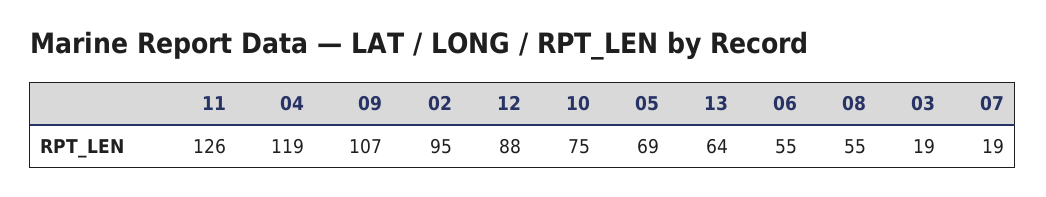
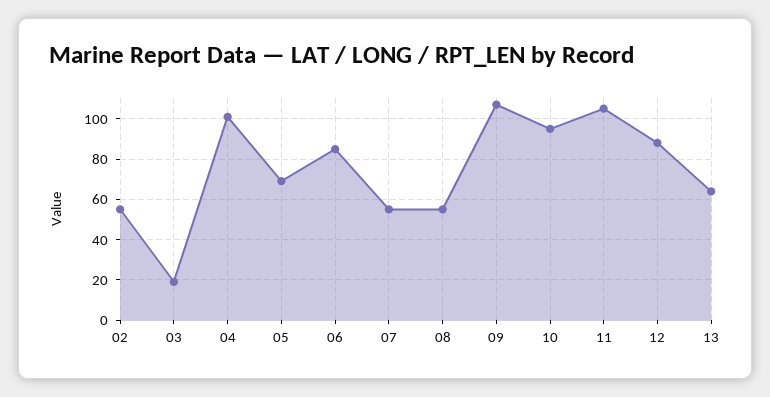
11: 126 -> 105
04: 119 -> 100
02: 95 -> 55
10: 75 -> 95
06: 55 -> 85
07: 19 -> 55

